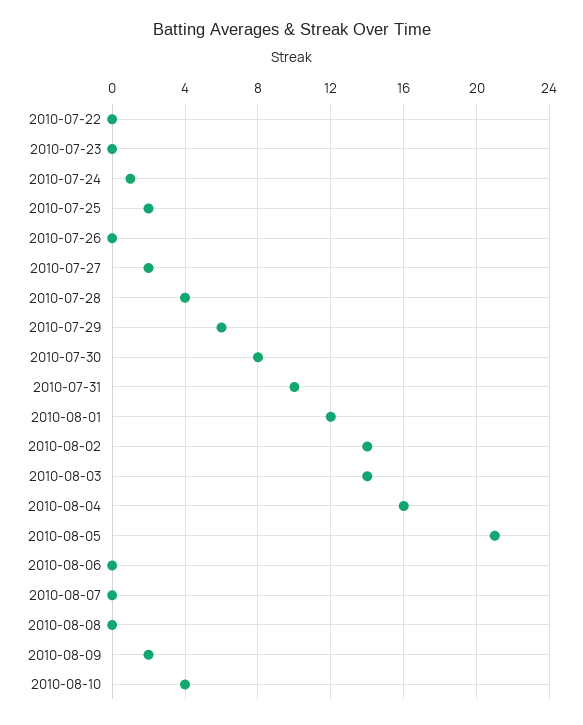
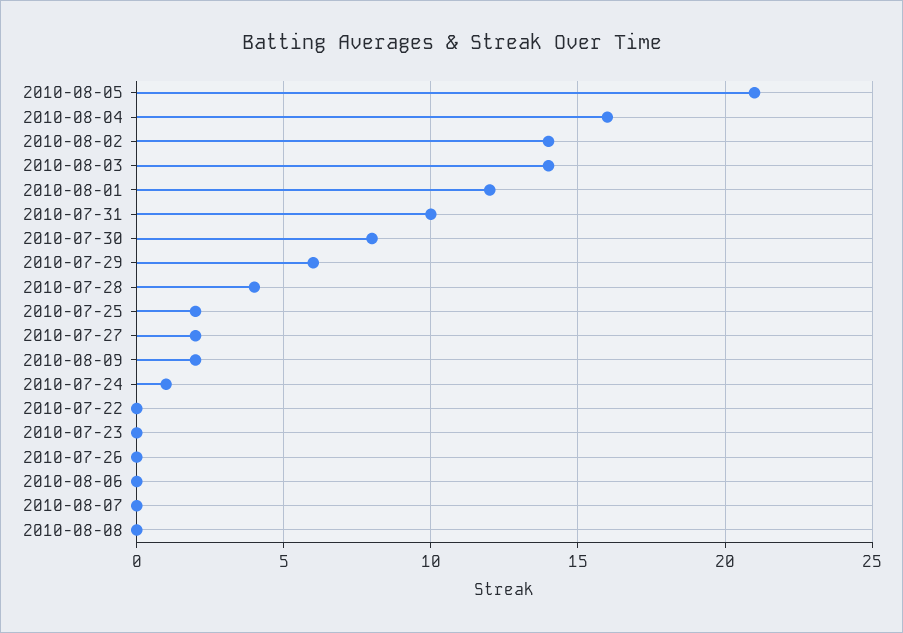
2010-08-10: 4 -> none

